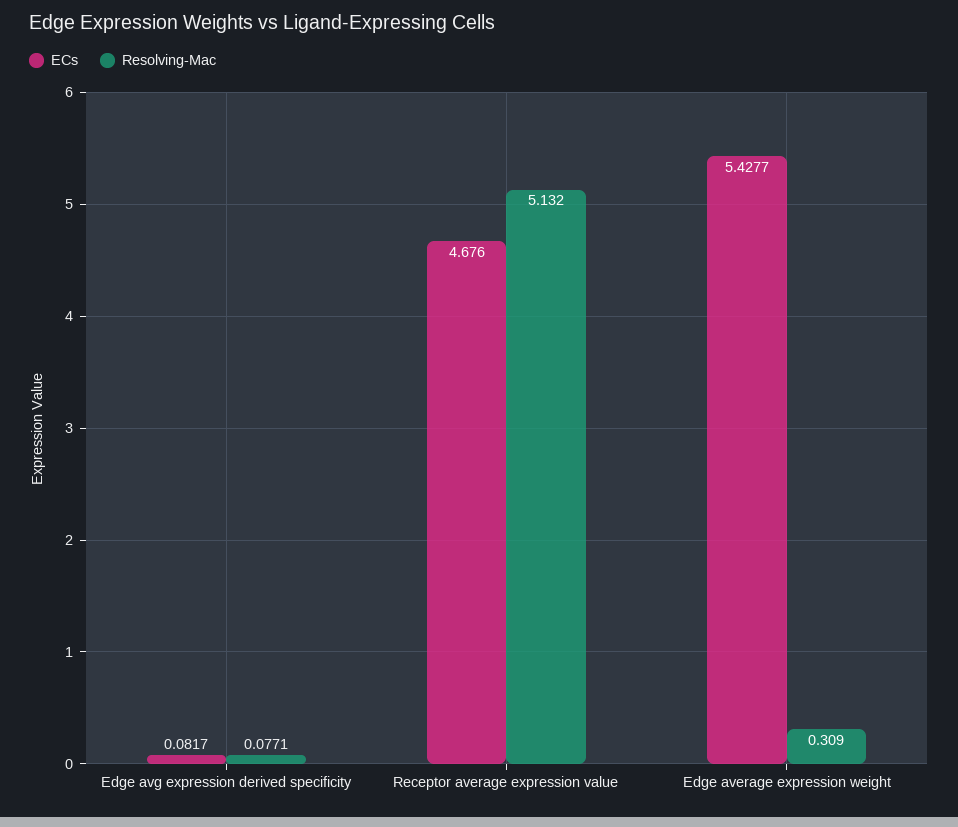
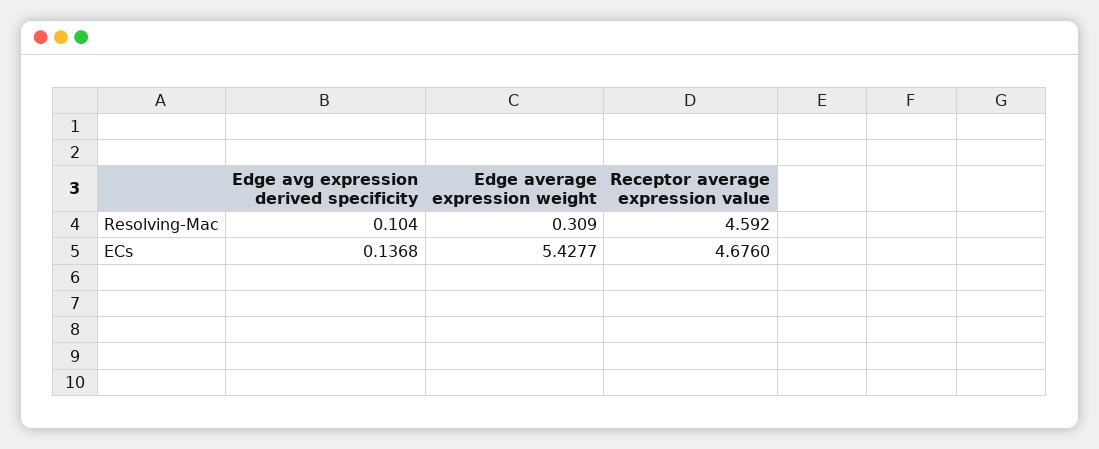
ECs, Edge avg expression derived specificity: 0.0817 -> 0.1368
Resolving-Mac, Edge avg expression derived specificity: 0.0771 -> 0.104
Resolving-Mac, Receptor average expression value: 5.132 -> 4.592

